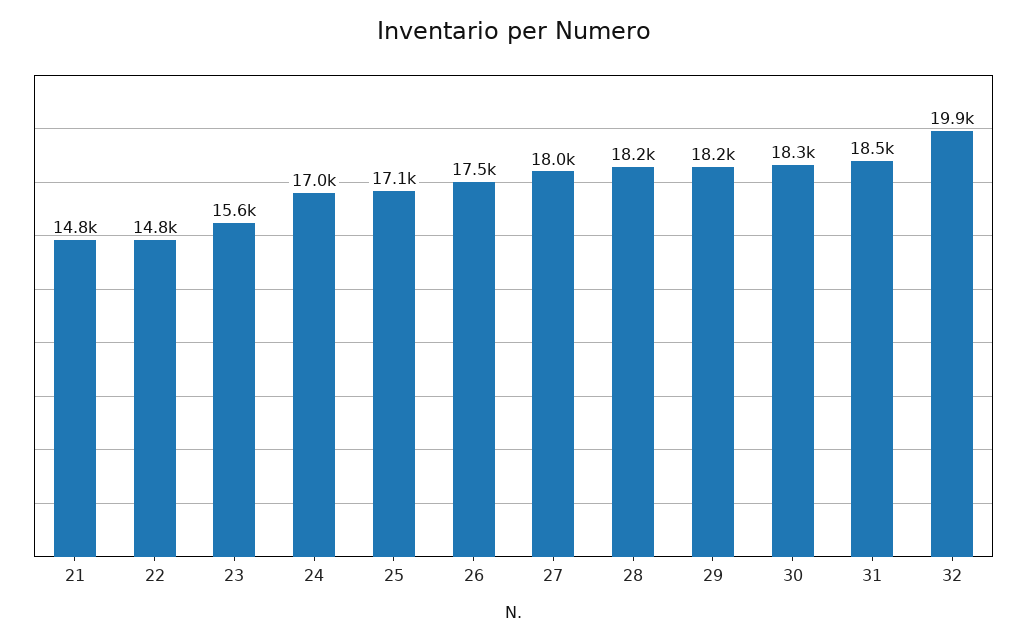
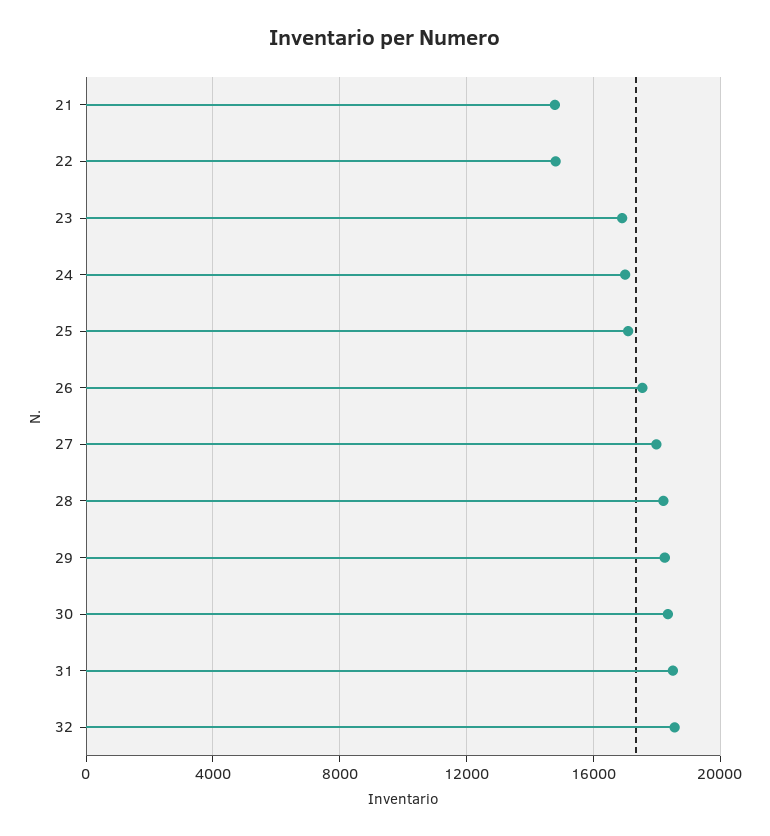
23: 15600 -> 17000
32: 19900 -> 18500

